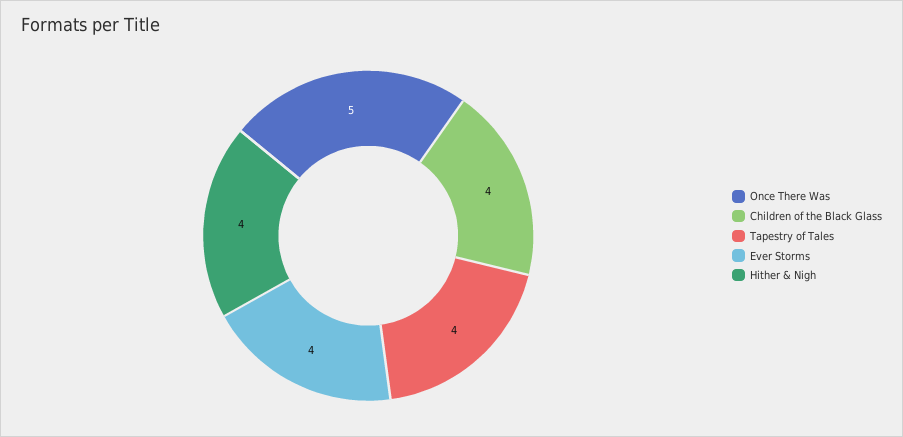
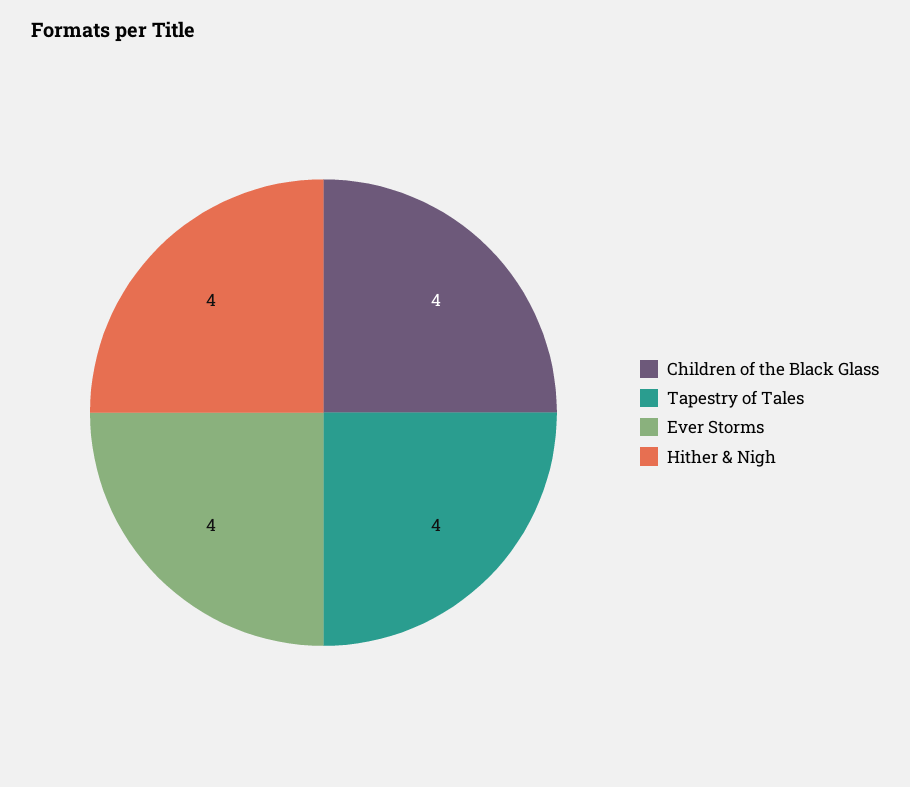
Once There Was: 5 -> none

